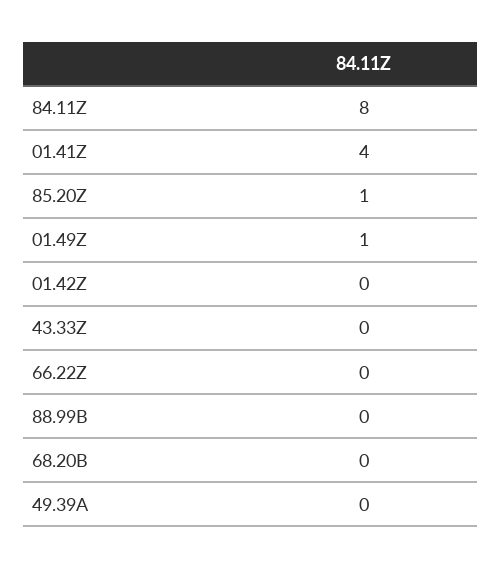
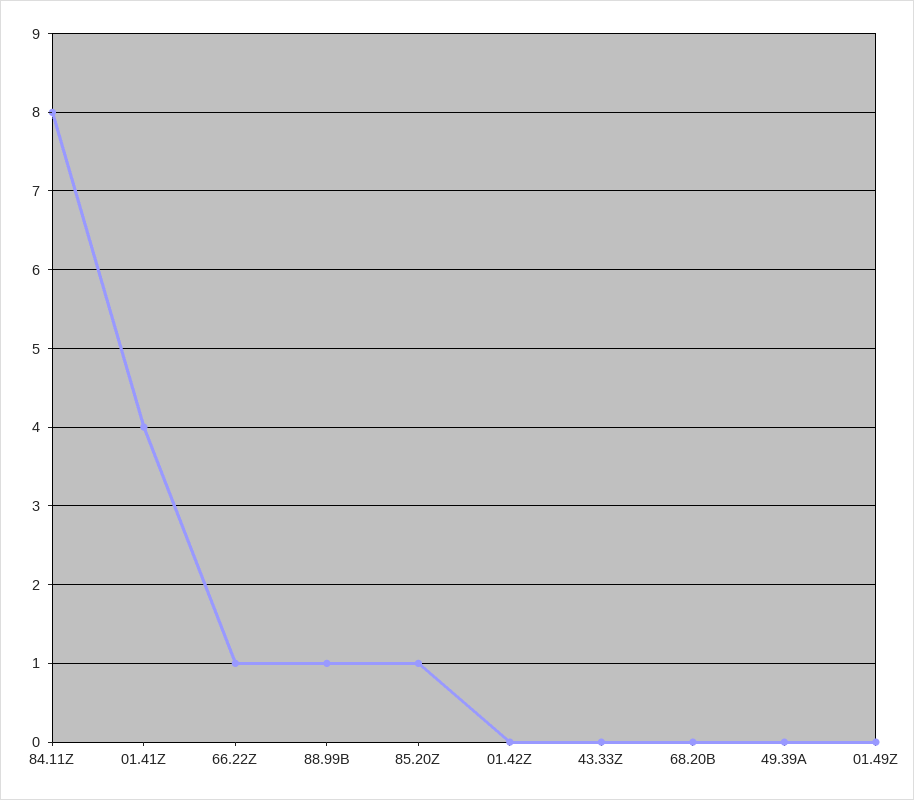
01.49Z: 1 -> 0
66.22Z: 0 -> 1
88.99B: 0 -> 1

